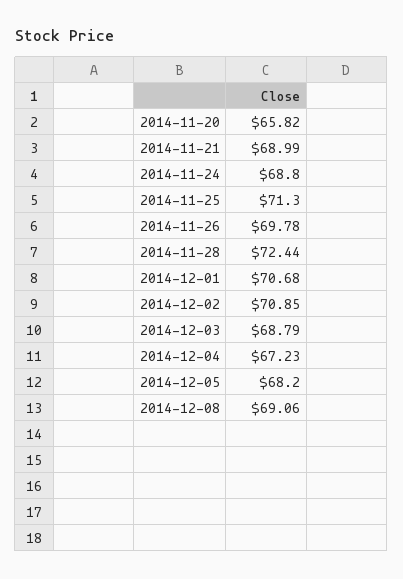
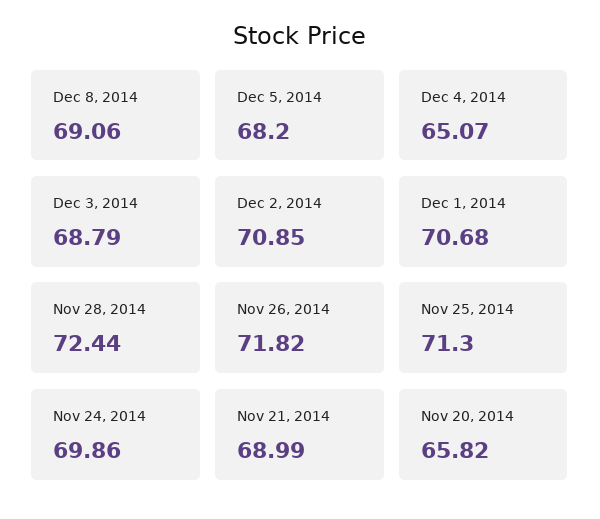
2014-11-24: 68.8 -> 69.86
2014-11-26: 69.78 -> 71.82
2014-12-04: 67.23 -> 65.07

